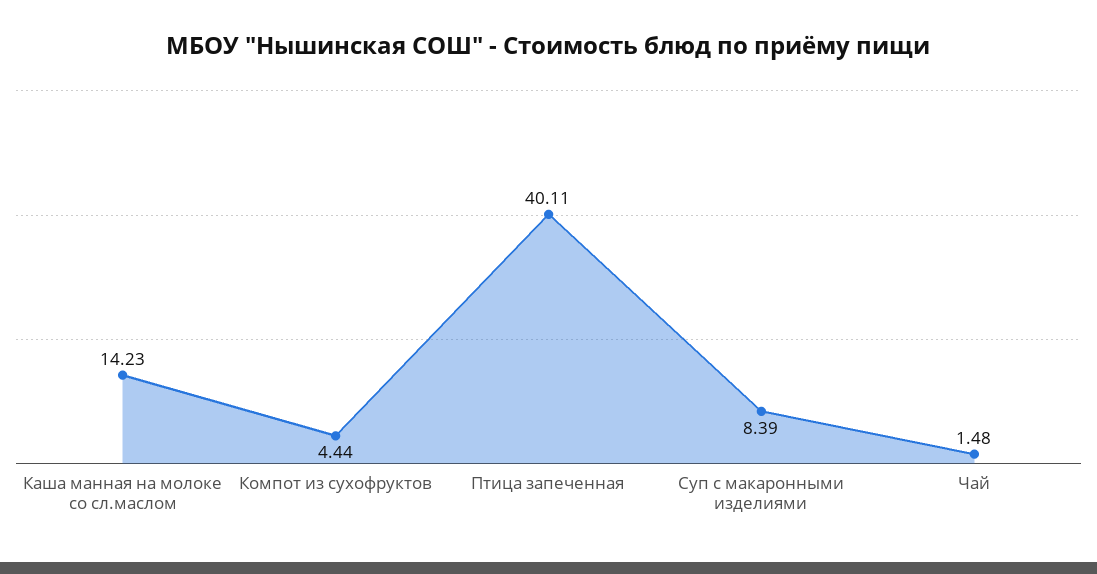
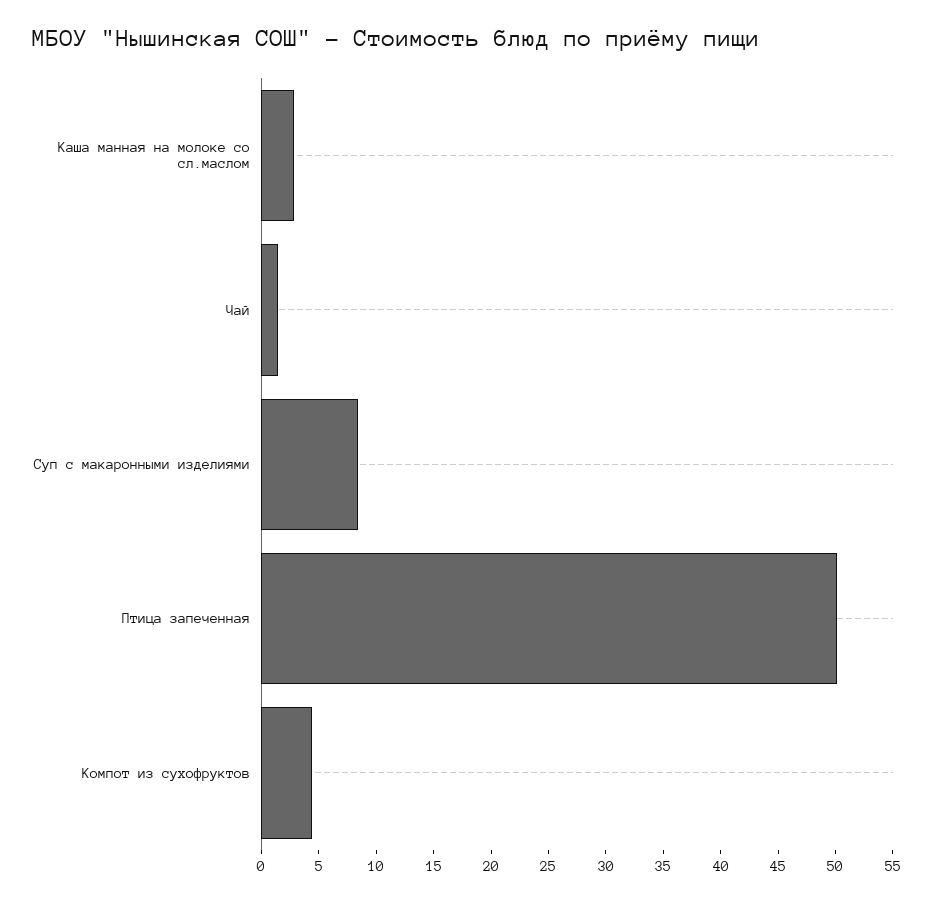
Каша манная на молоке со сл.маслом: 14.23 -> 3
Птица запеченная: 40.11 -> 50

